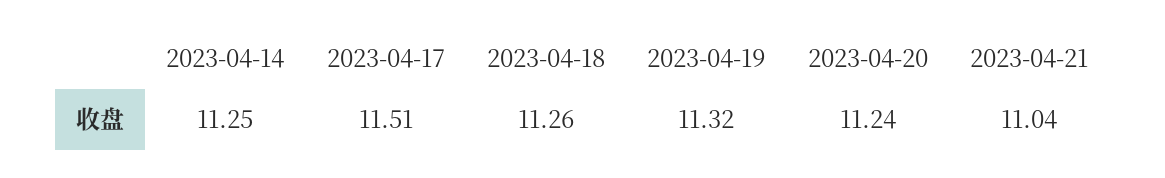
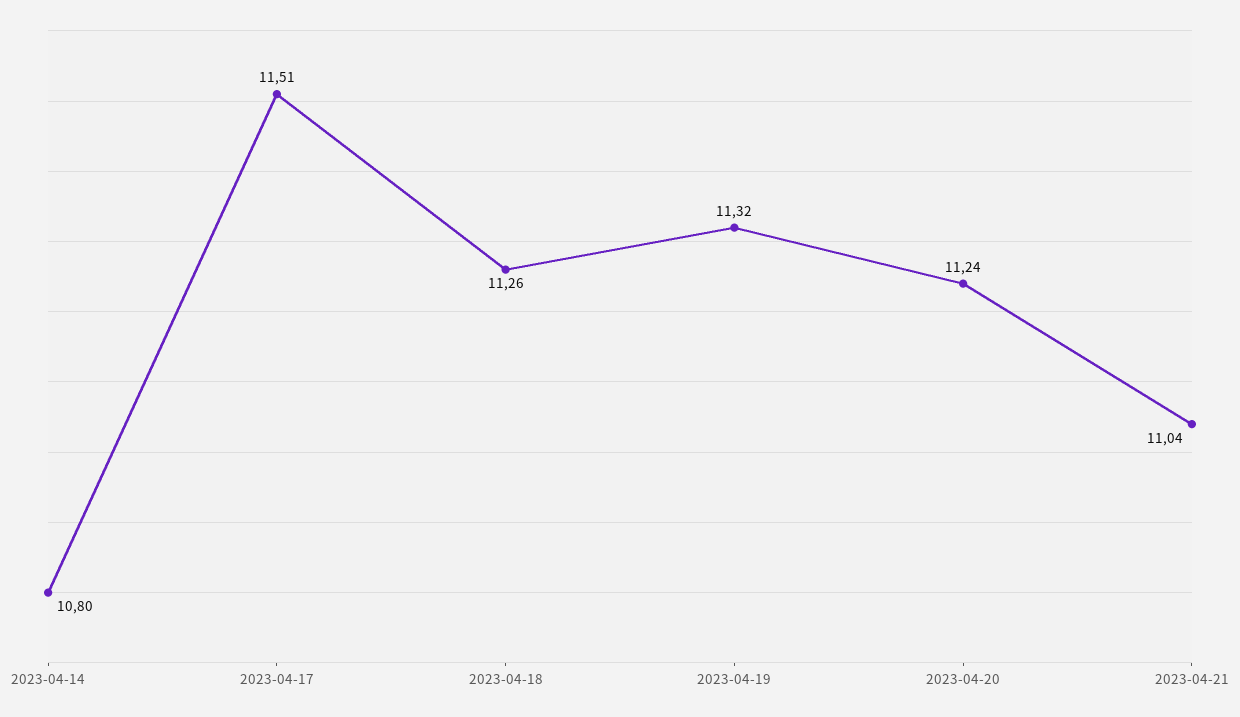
2023-04-14: 11.25 -> 10.8

